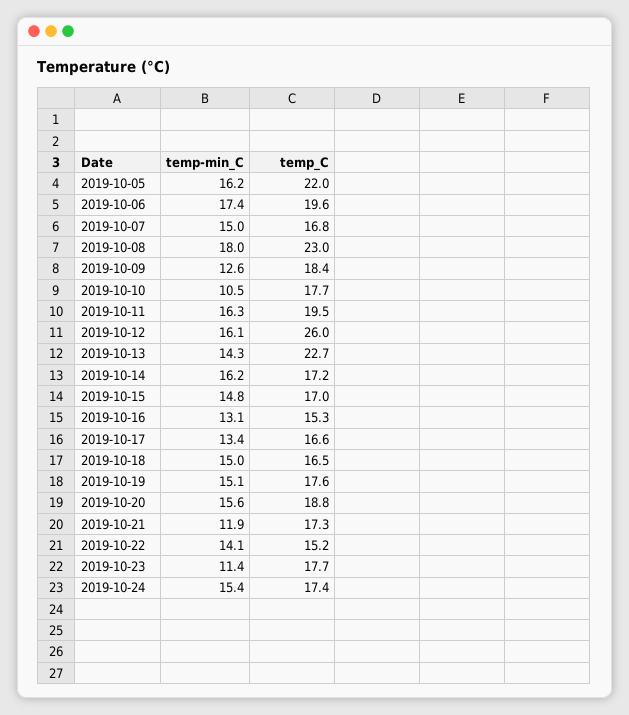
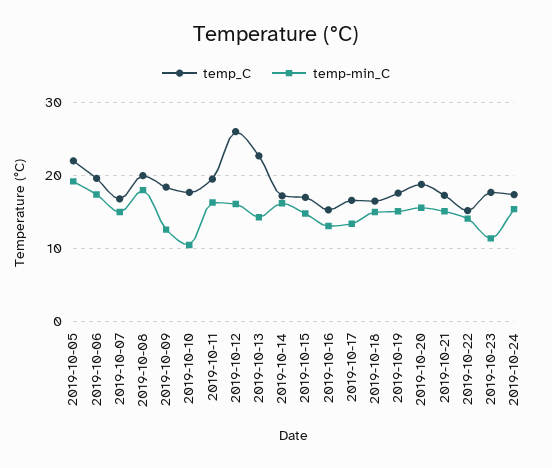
temp-min_C, 2019-10-05: 16.2 -> 19
temp_C, 2019-10-08: 23 -> 20
temp-min_C, 2019-10-21: 11.9 -> 15

